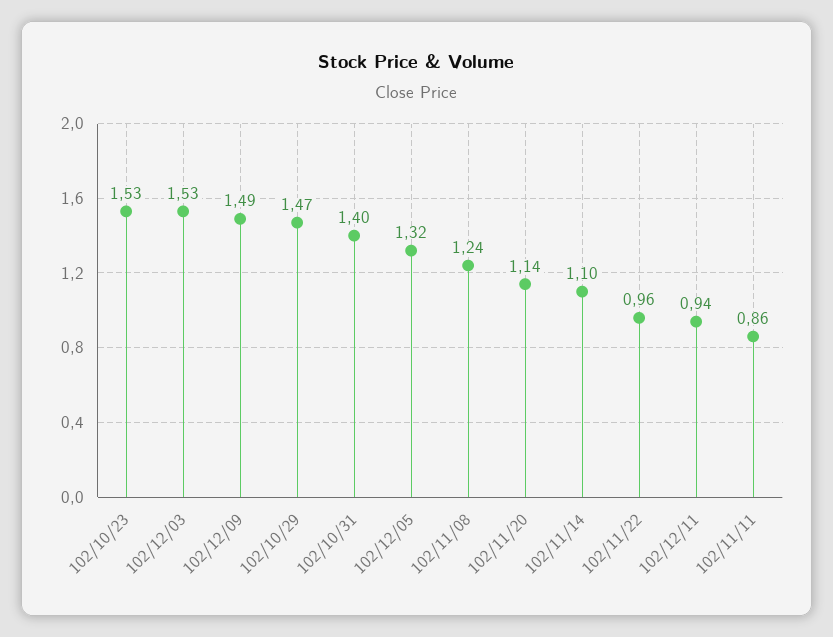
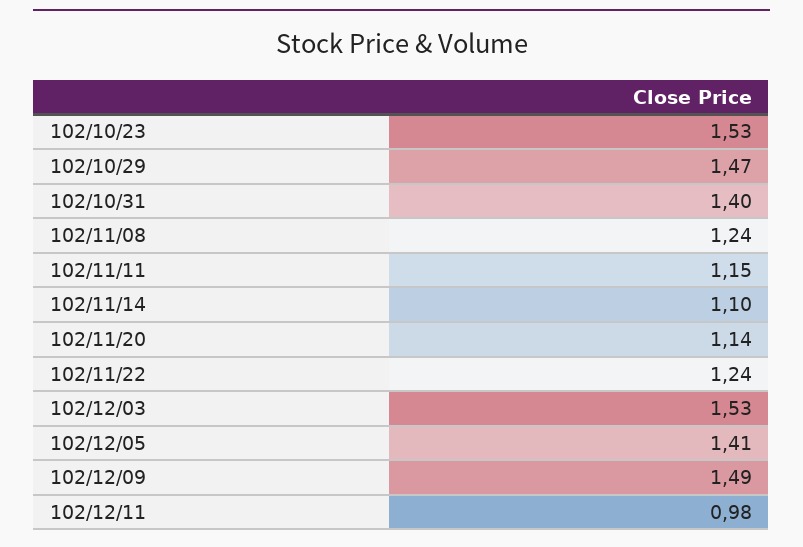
102/12/05: 1.32 -> 1.41
102/11/22: 0.96 -> 1.24
102/12/11: 0.94 -> 0.98
102/11/11: 0.86 -> 1.15

